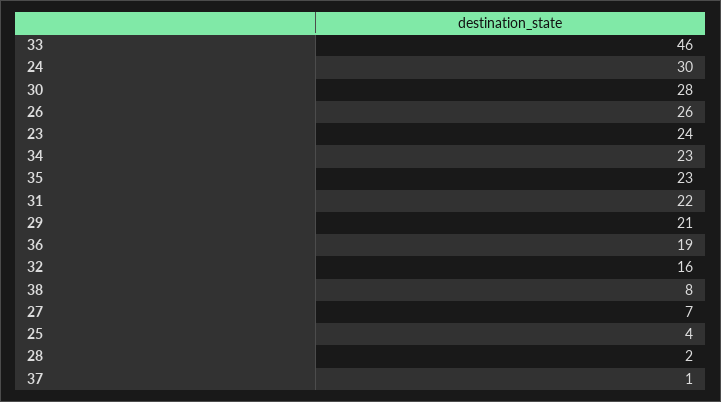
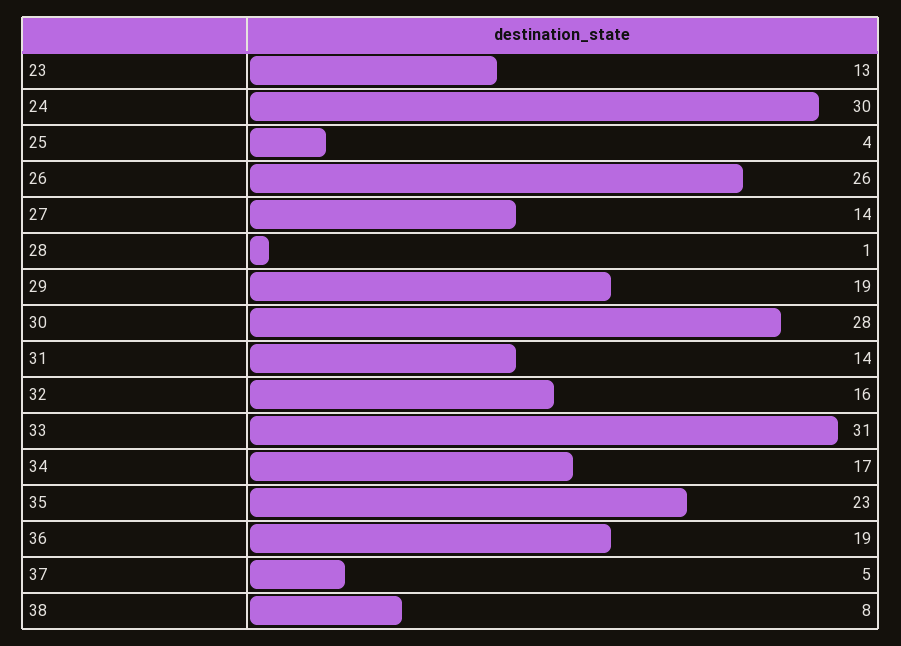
33: 46 -> 31
23: 24 -> 13
34: 23 -> 17
31: 22 -> 14
29: 21 -> 19
27: 7 -> 14
28: 2 -> 1
37: 1 -> 5

